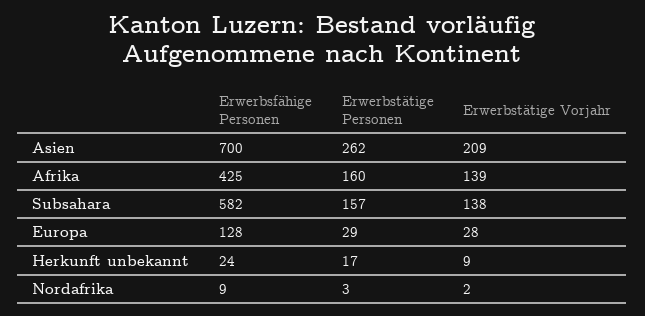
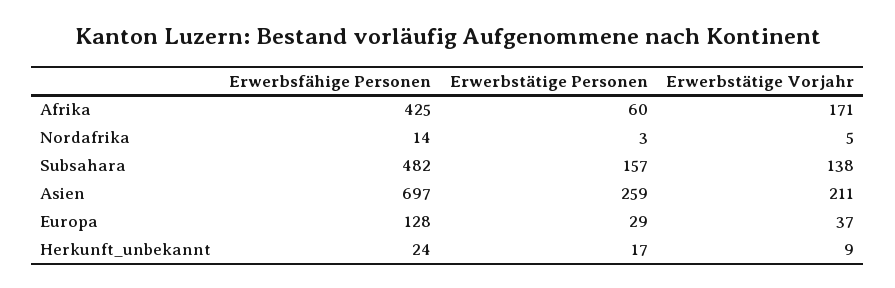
Erwerbsfähige Personen, Asien: 700 -> 697
Erwerbstätige Personen, Asien: 262 -> 259
Erwerbstätige Vorjahr, Asien: 209 -> 211
Erwerbstätige Personen, Afrika: 160 -> 60
Erwerbstätige Vorjahr, Afrika: 139 -> 171
Erwerbsfähige Personen, Subsahara: 582 -> 482
Erwerbstätige Vorjahr, Europa: 28 -> 37
Erwerbsfähige Personen, Nordafrika: 9 -> 14
Erwerbstätige Vorjahr, Nordafrika: 2 -> 5

